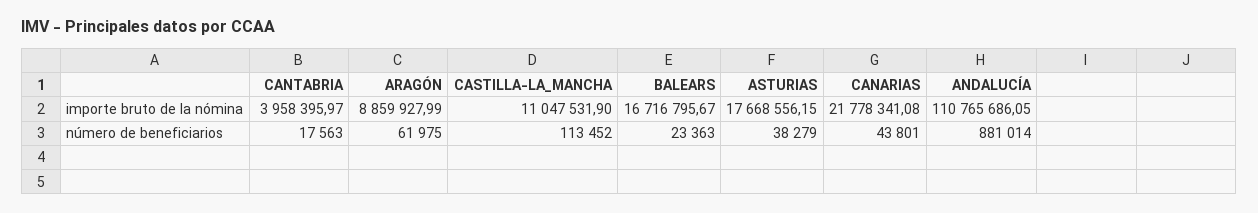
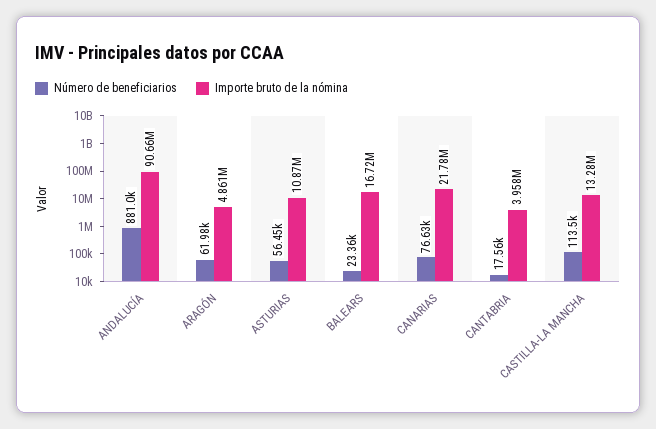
importe bruto de la nómina, ARAGÓN: 8859927.99 -> 4861000
importe bruto de la nómina, CASTILLA-LA_MANCHA: 11047531.9 -> 13280000
importe bruto de la nómina, ASTURIAS: 17668556.15 -> 10870000
importe bruto de la nómina, ANDALUCÍA: 110765686.05 -> 90660000
número de beneficiarios, ASTURIAS: 38279 -> 56450
número de beneficiarios, CANARIAS: 43801 -> 76630

